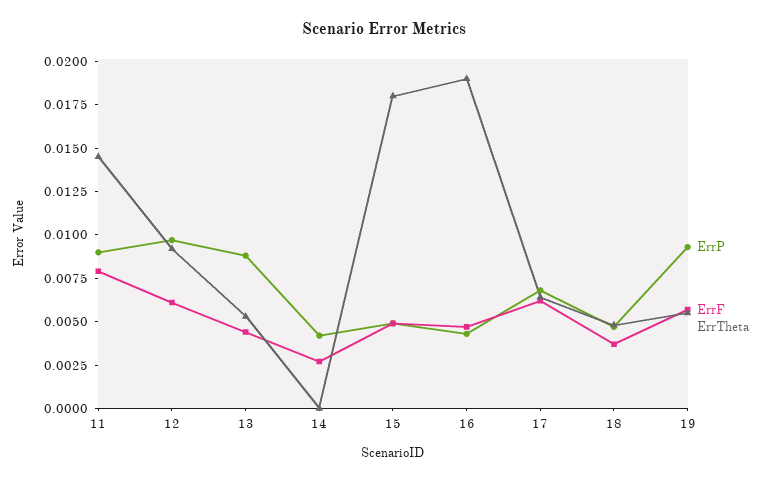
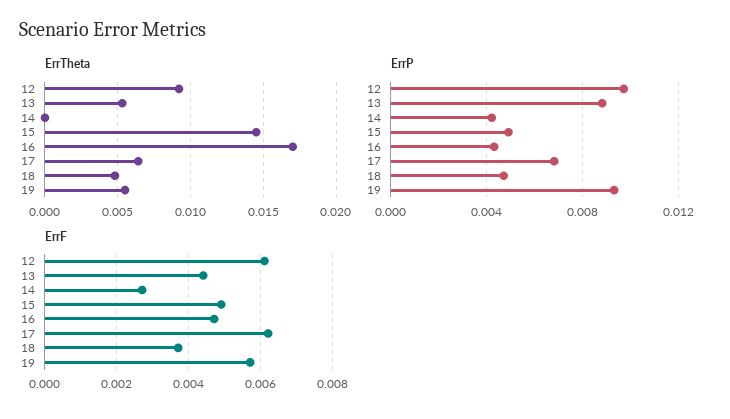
ErrP, 11: 0.009 -> none
ErrF, 11: 0.008 -> none
ErrTheta, 11: 0.0145 -> none
ErrTheta, 15: 0.018 -> 0.0145
ErrTheta, 16: 0.019 -> 0.017

